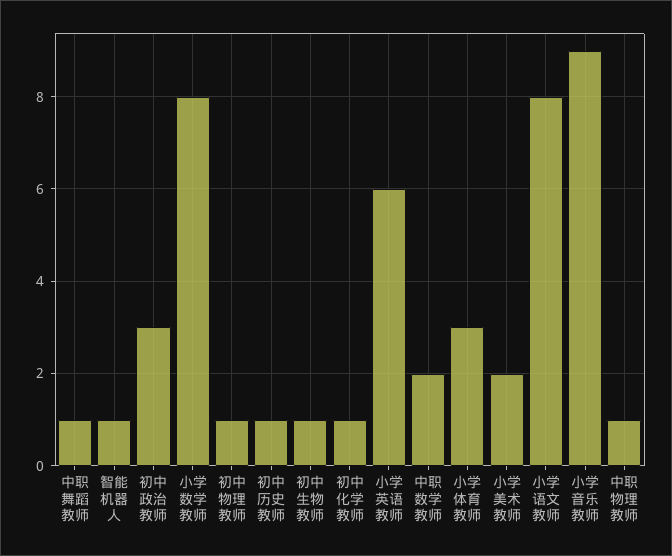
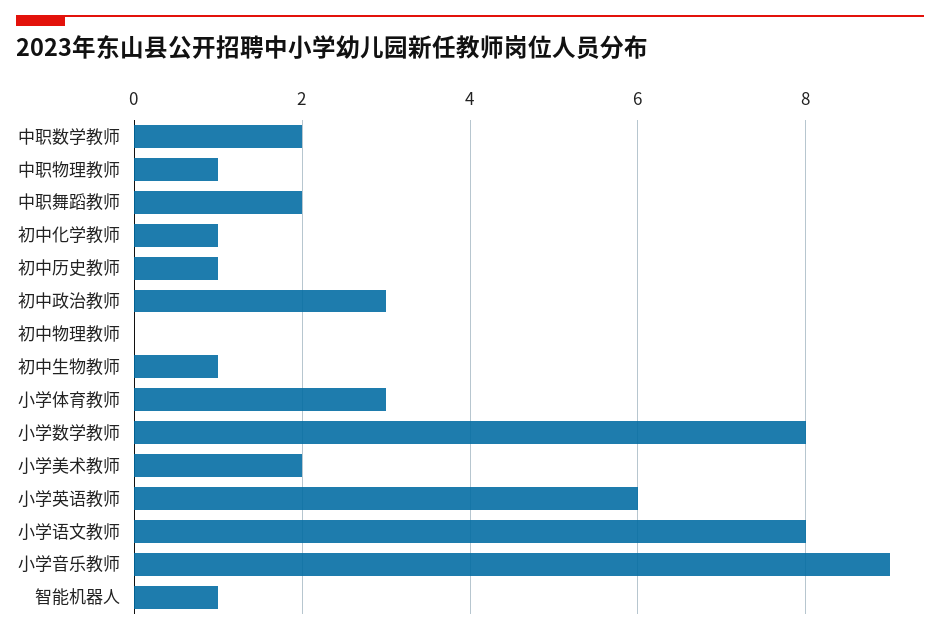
中职舞蹈教师: 1 -> 2
初中物理教师: 1 -> 0

